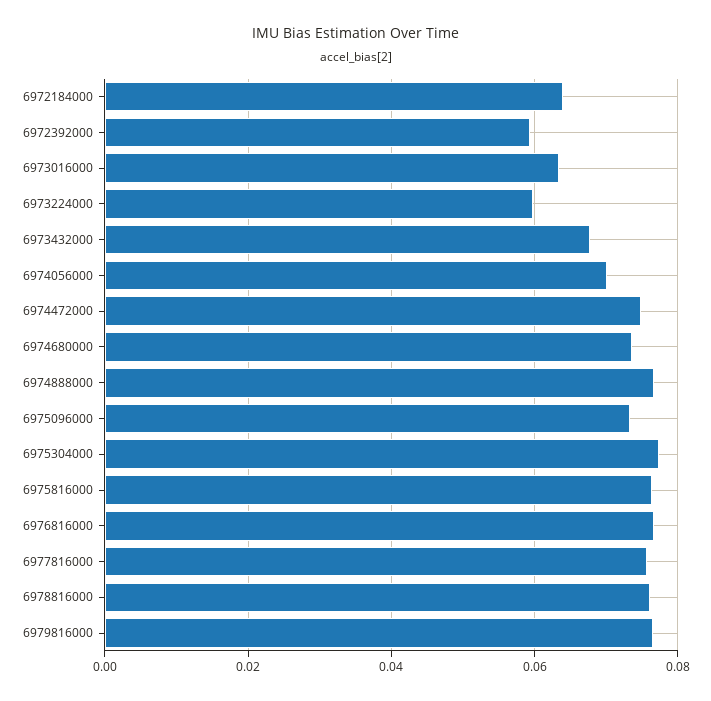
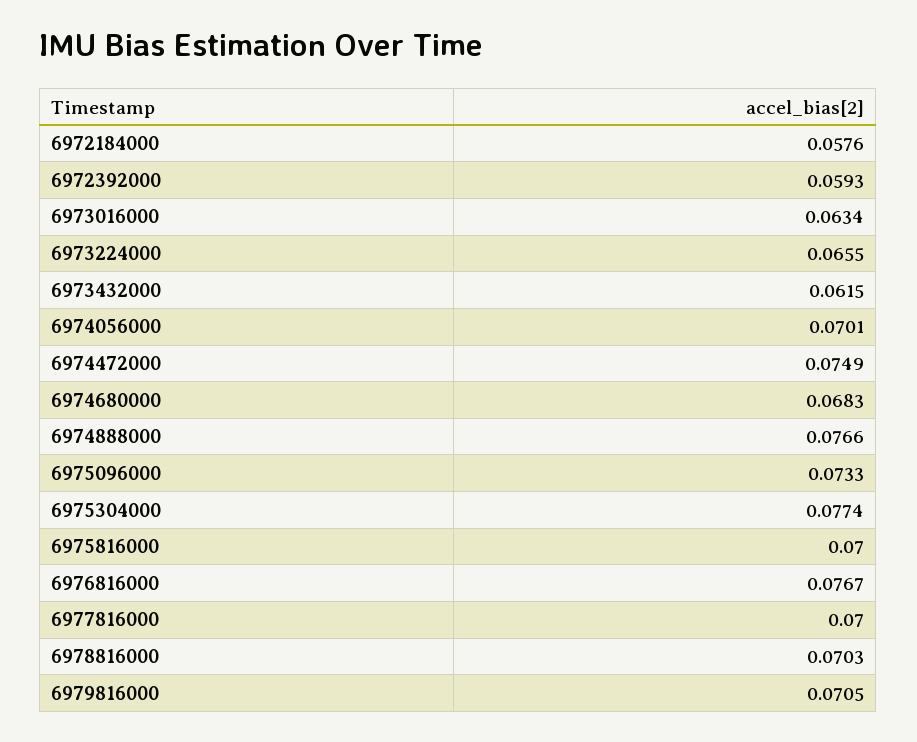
6972184000: 0.064 -> 0.0576
6973224000: 0.06 -> 0.0655
6973432000: 0.068 -> 0.0615
6974680000: 0.074 -> 0.0683
6975816000: 0.076 -> 0.07
6977816000: 0.076 -> 0.07
6978816000: 0.076 -> 0.0703
6979816000: 0.076 -> 0.0705

